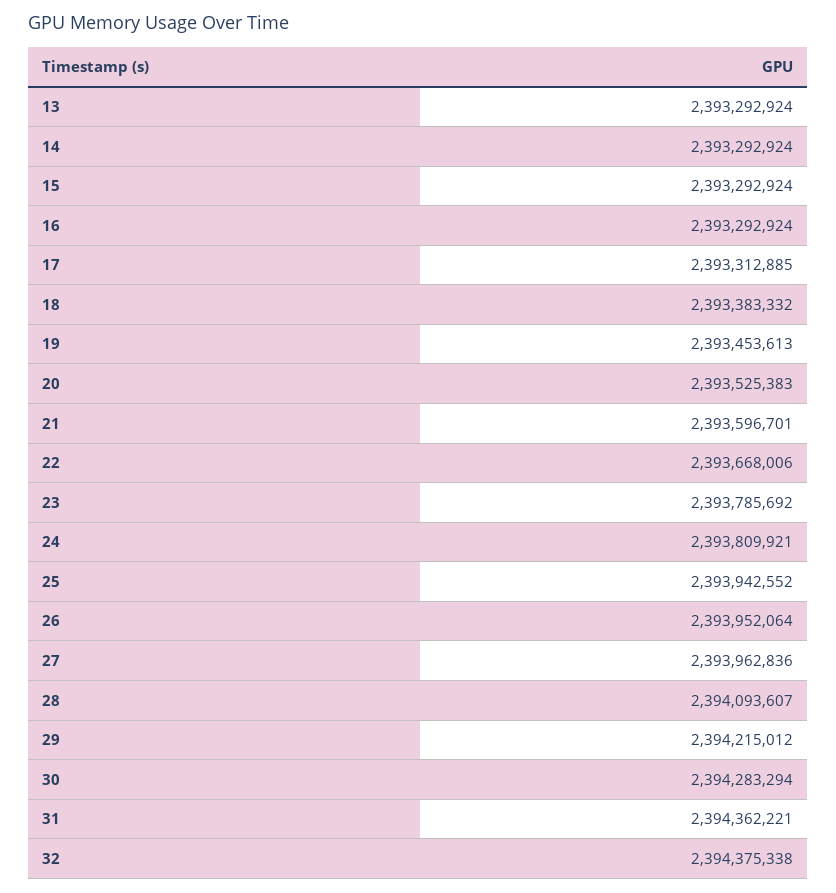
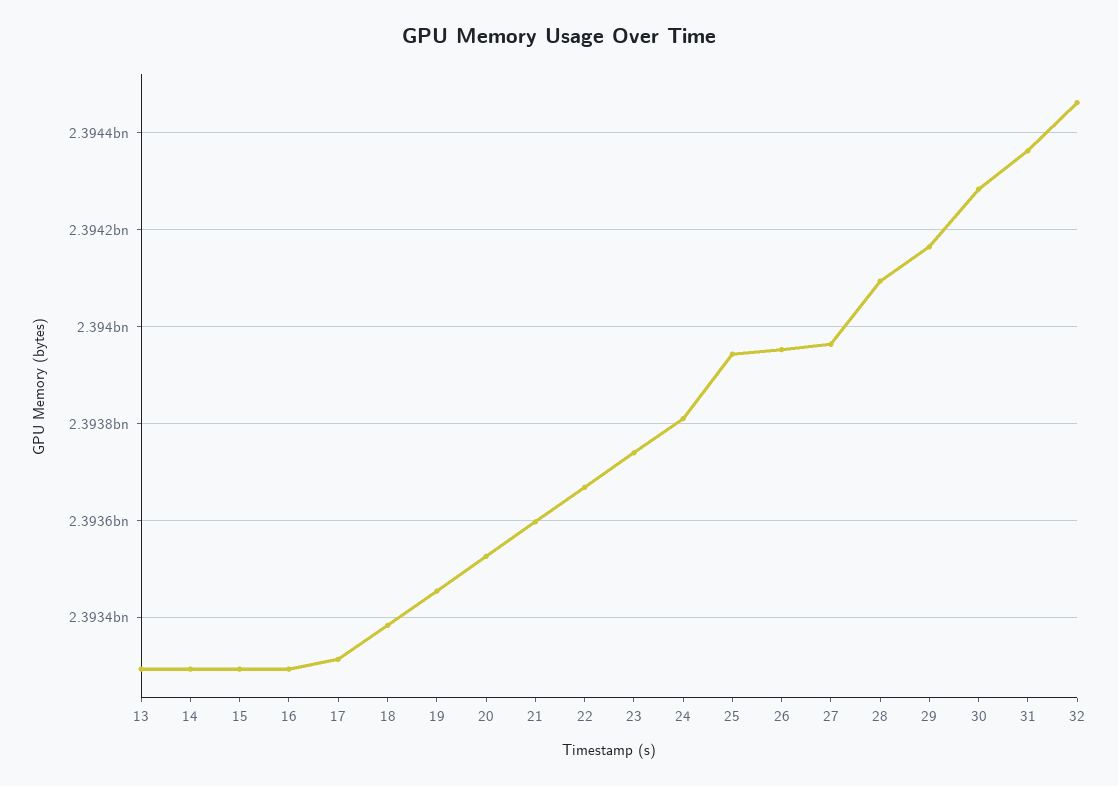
23: 2393785692 -> 2393740000
29: 2394215012 -> 2394160000
32: 2394375338 -> 2394460000

